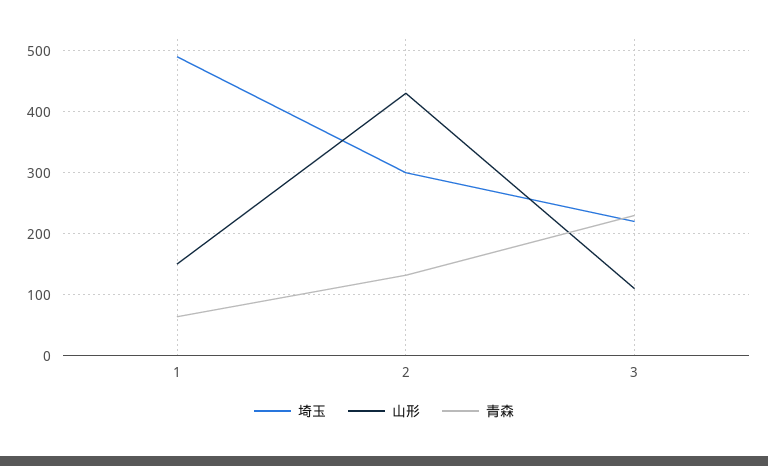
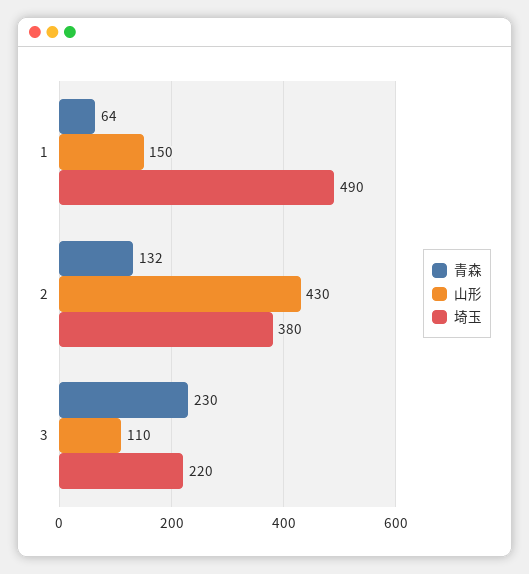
埼玉, 2: 300 -> 380

